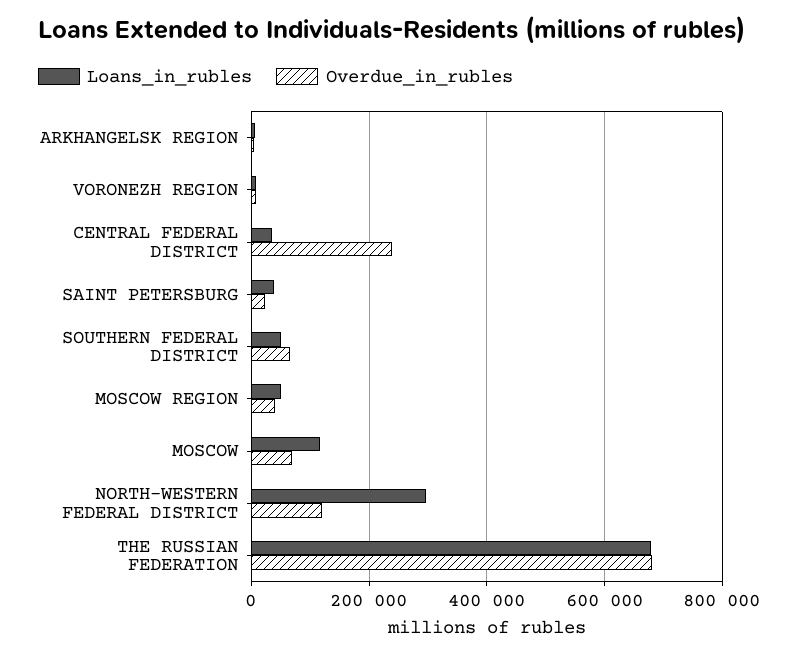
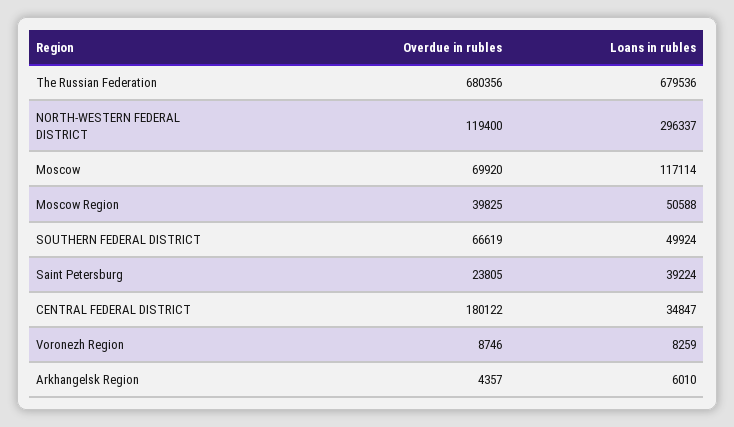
Overdue_in_rubles, CENTRAL FEDERAL DISTRICT: 240000 -> 180122

